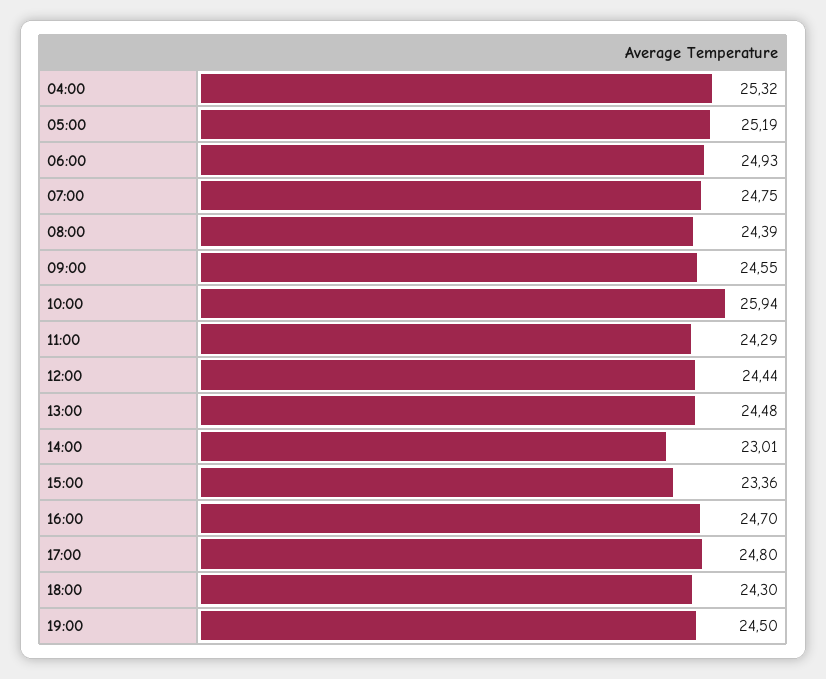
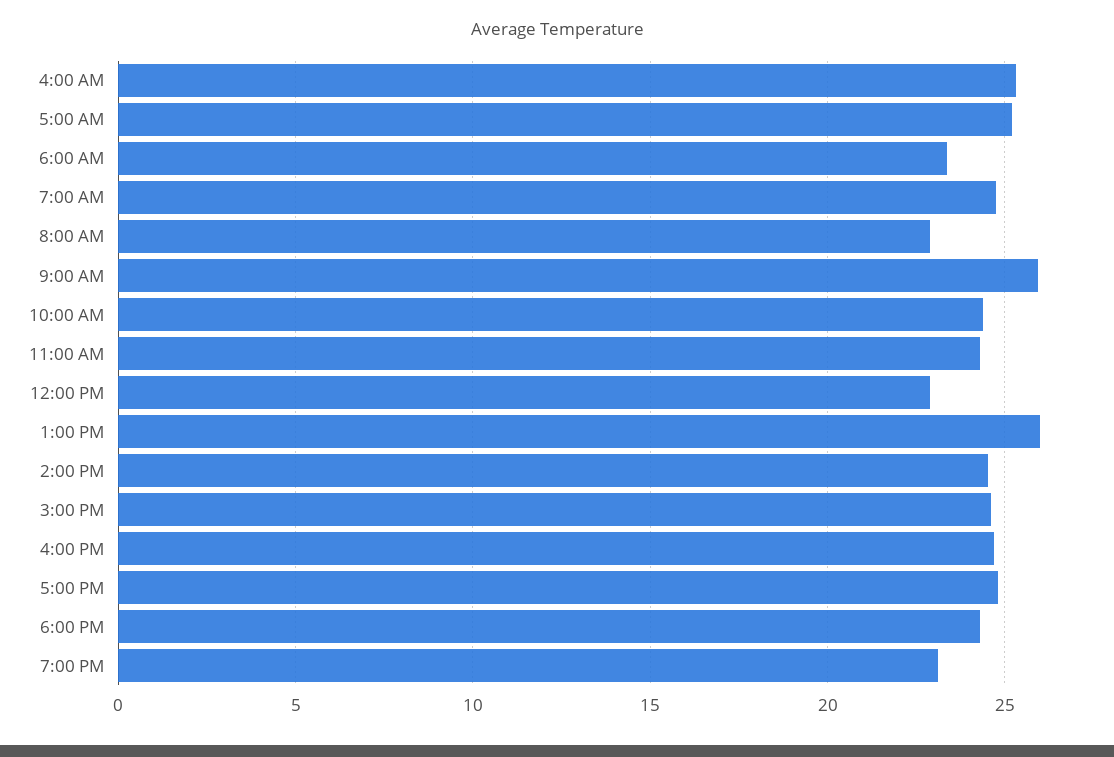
06:00: 24.93 -> 23.5
08:00: 24.39 -> 23
09:00: 24.55 -> 26
10:00: 25.94 -> 24.5
12:00: 24.44 -> 23
13:00: 24.48 -> 26
14:00: 23.01 -> 24.5
15:00: 23.36 -> 24.5
19:00: 24.5 -> 23

